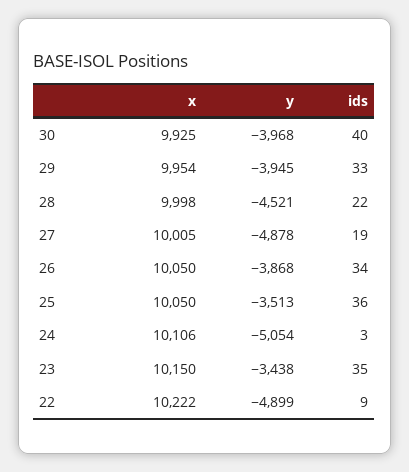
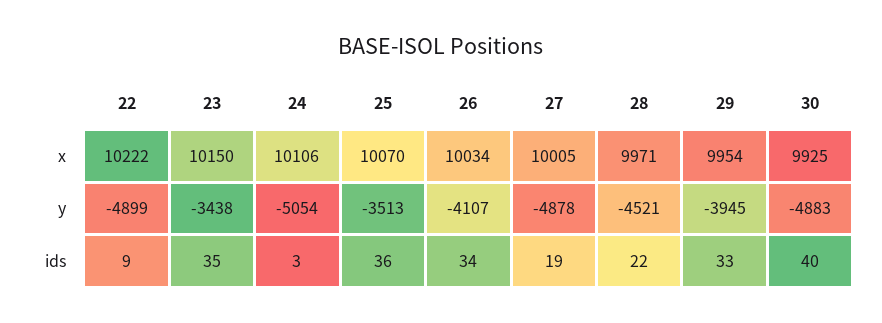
y, 30: -3968 -> -4883
x, 28: 9998 -> 9971
x, 26: 10050 -> 10034
y, 26: -3868 -> -4107
x, 25: 10050 -> 10070

